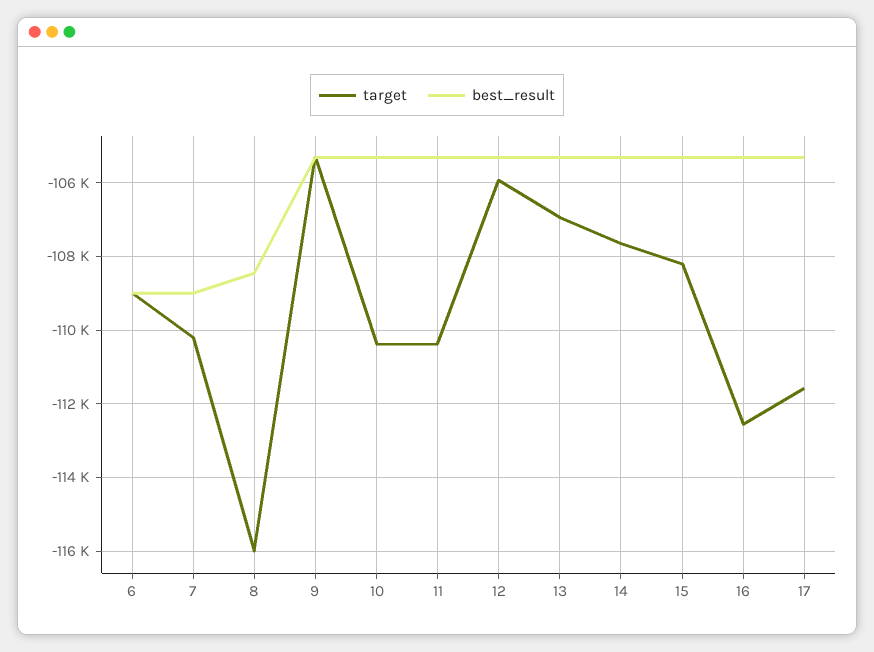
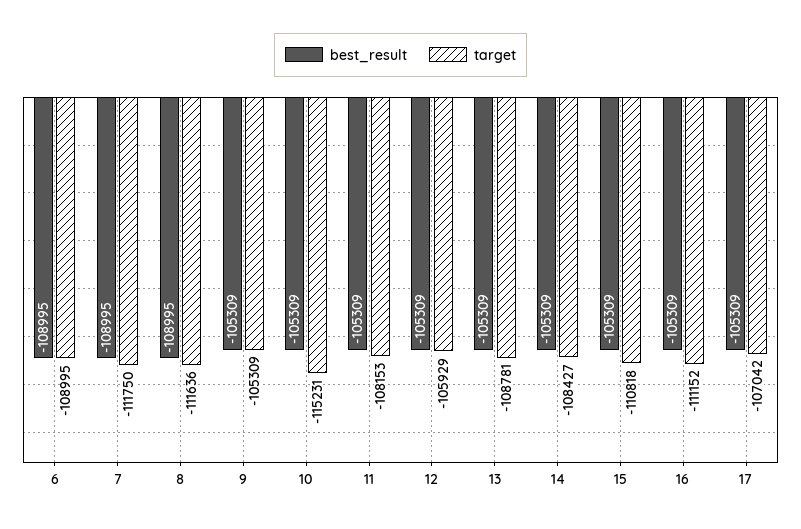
target, 7: -110200 -> -111750
target, 8: -116000 -> -111636
best_result, 8: -108400 -> -108995
target, 10: -110400 -> -115231
target, 11: -110400 -> -108153
target, 13: -107000 -> -108781
target, 14: -107600 -> -108427
target, 15: -108200 -> -110818
target, 16: -112600 -> -111152
target, 17: -111600 -> -107042

